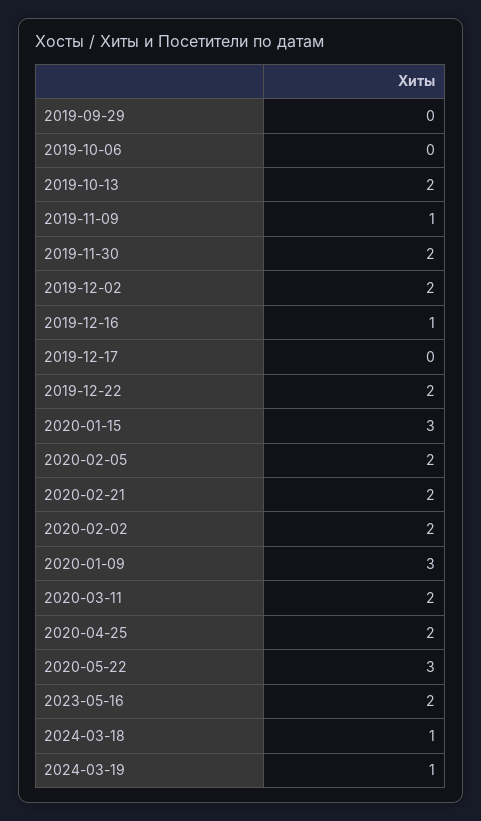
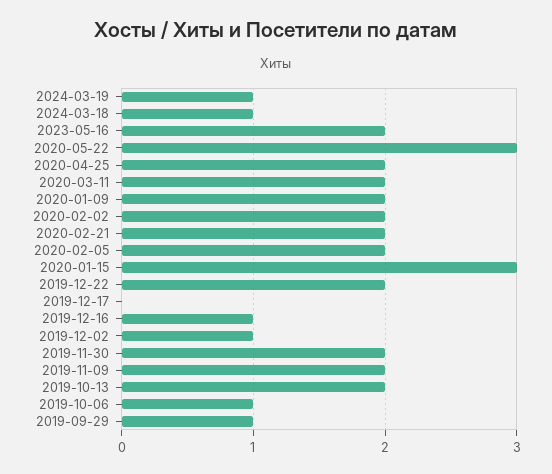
2019-09-29: 0 -> 1
2019-10-06: 0 -> 1
2019-11-09: 1 -> 2
2019-12-02: 2 -> 1
2020-01-09: 3 -> 2

